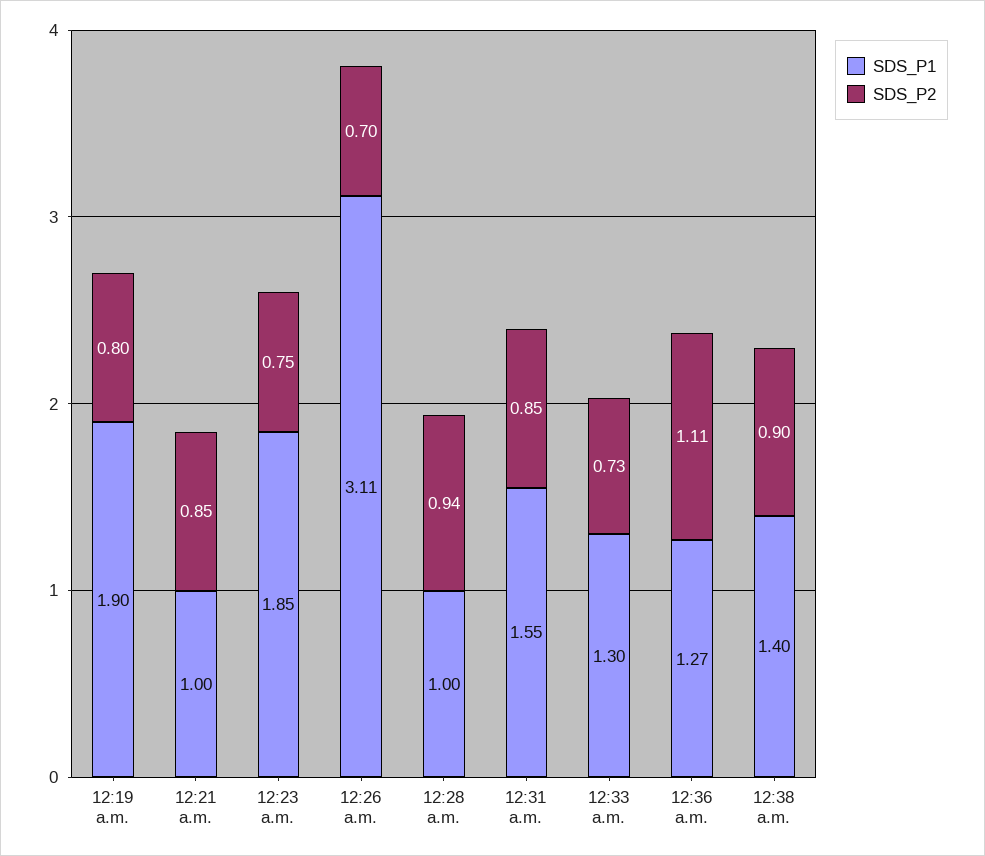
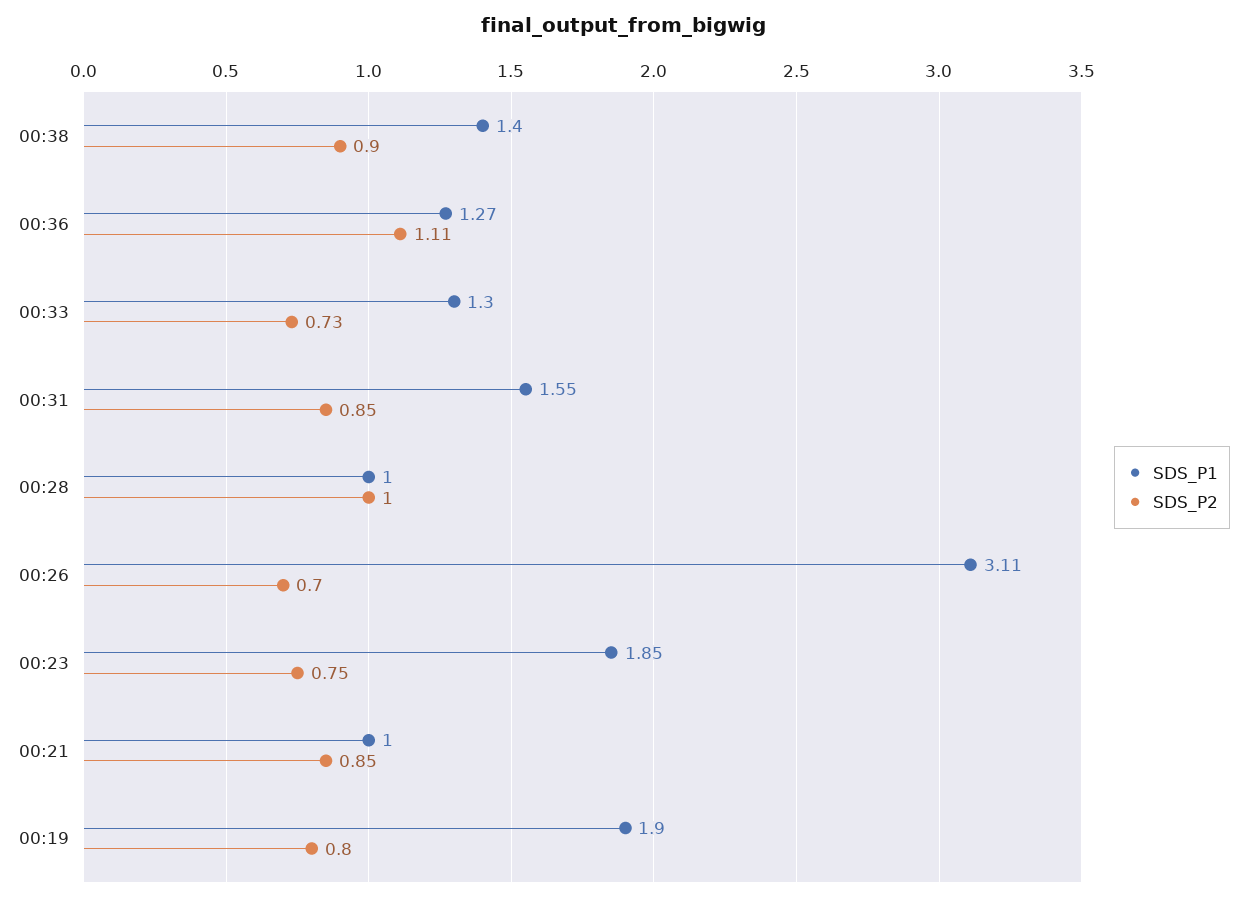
SDS_P2, 12:28 a.m.: 0.94 -> 1

